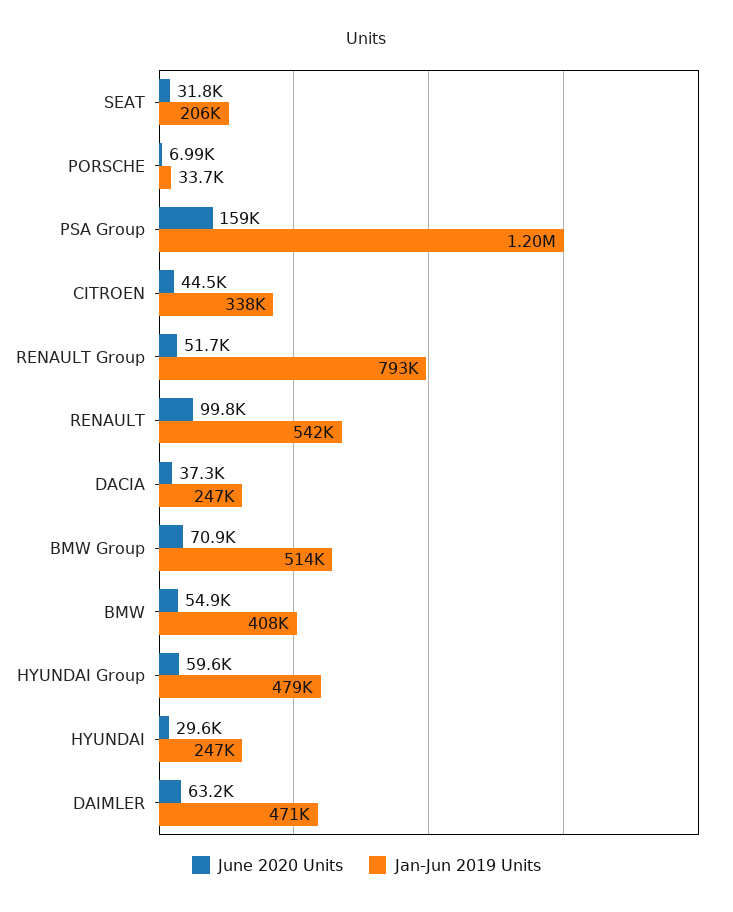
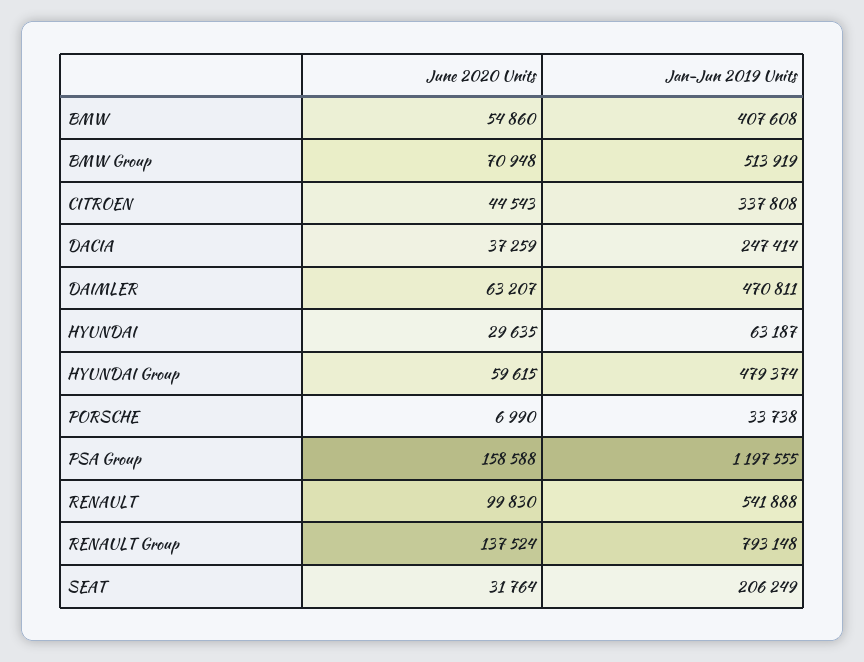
June 2020 Units, RENAULT Group: 51700 -> 137524
Jan-Jun 2019 Units, HYUNDAI: 247000 -> 63187

